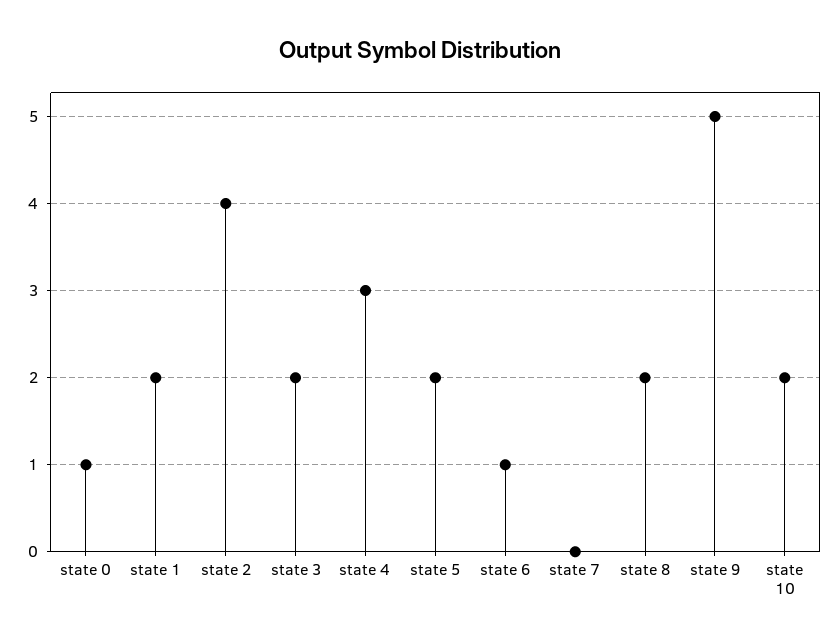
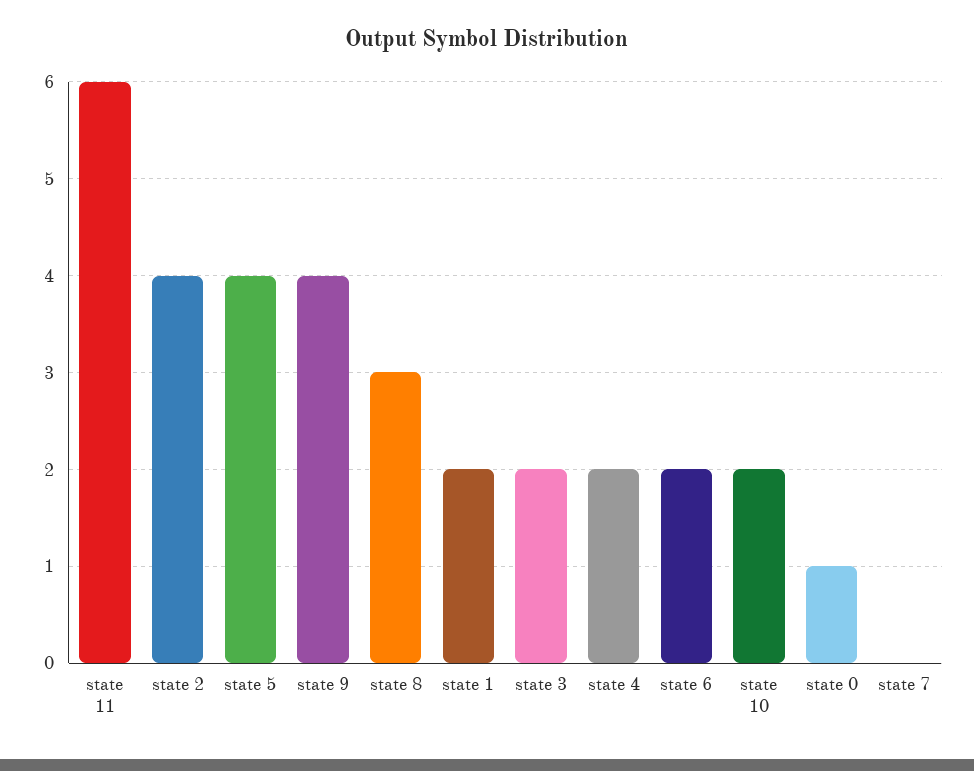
state 4: 3 -> 2
state 5: 2 -> 4
state 6: 1 -> 2
state 8: 2 -> 3
state 9: 5 -> 4
state 11: none -> 6

